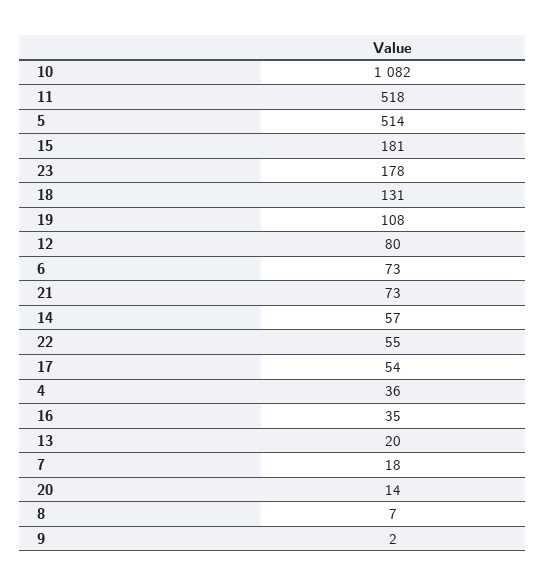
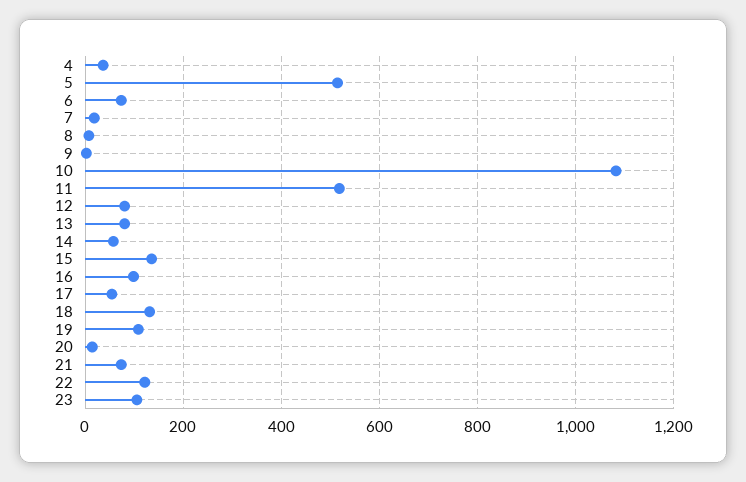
15: 181 -> 140
23: 178 -> 100
22: 55 -> 120
16: 35 -> 100
13: 20 -> 80

